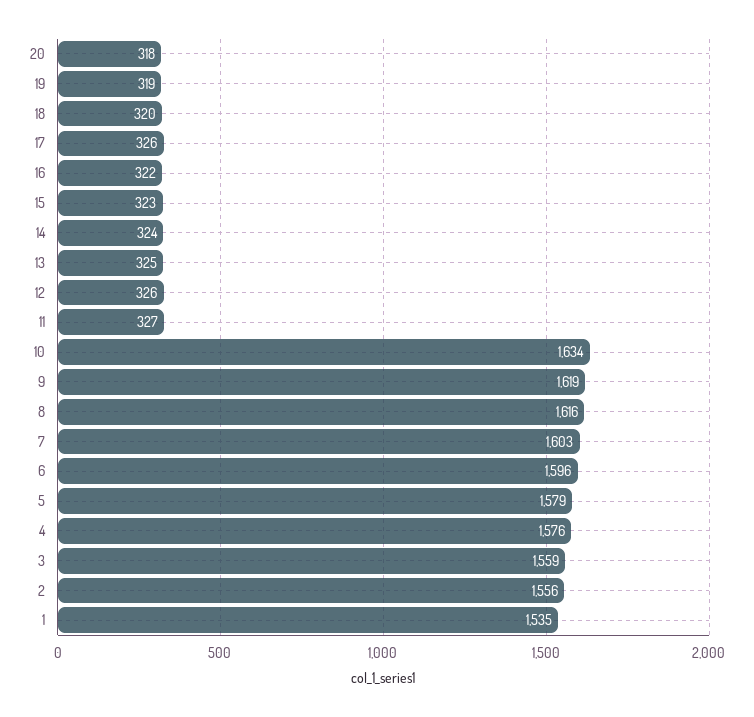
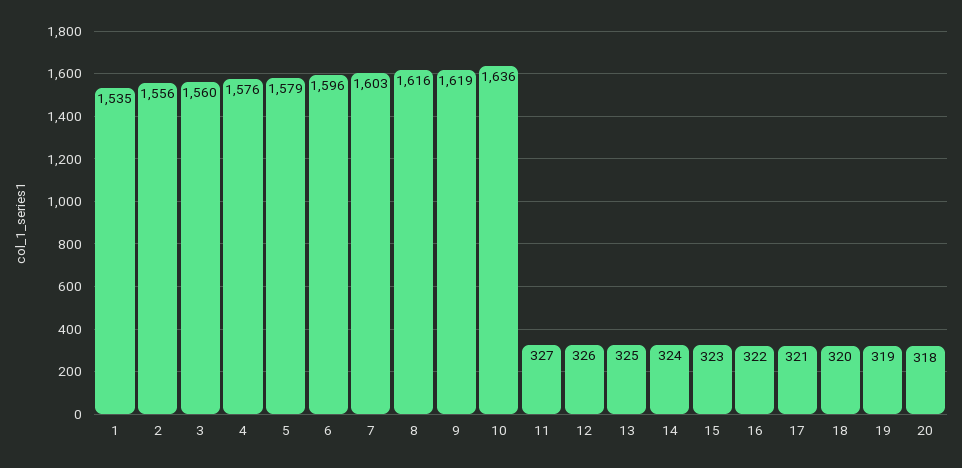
17: 326 -> 321
10: 1634 -> 1636
3: 1559 -> 1560

